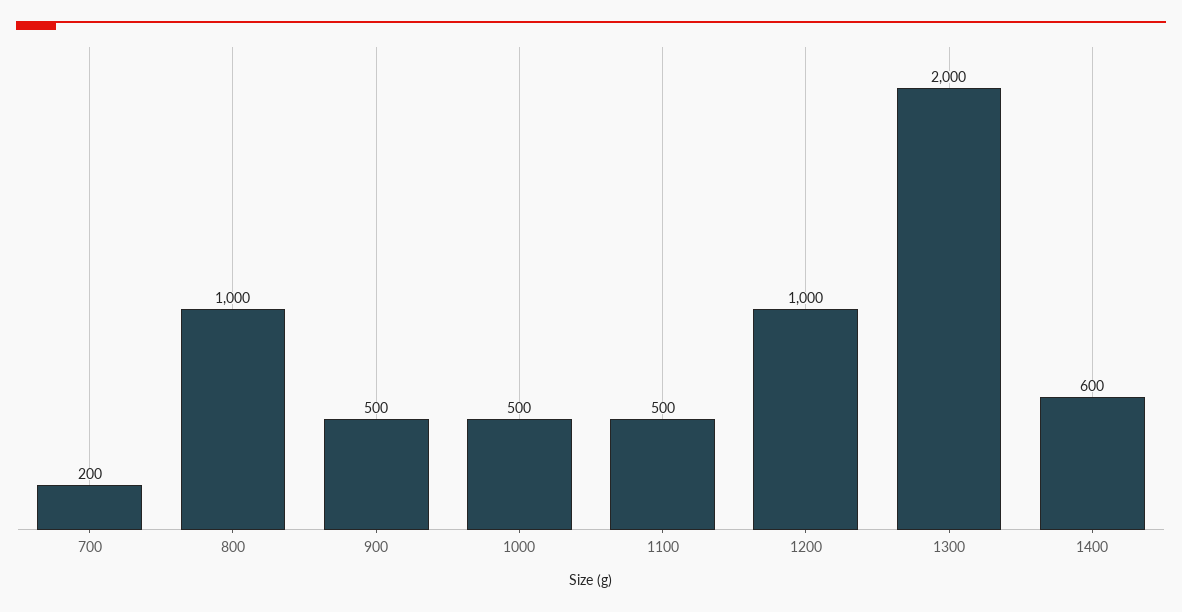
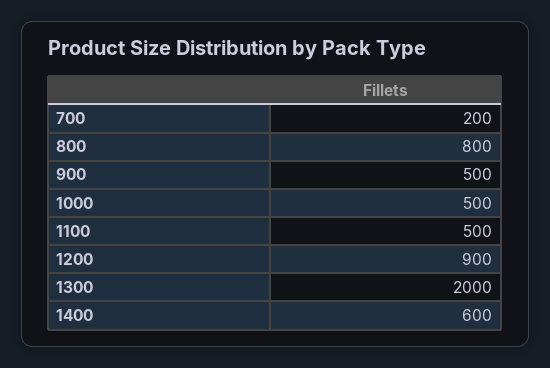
800: 1000 -> 800
1200: 1000 -> 900

